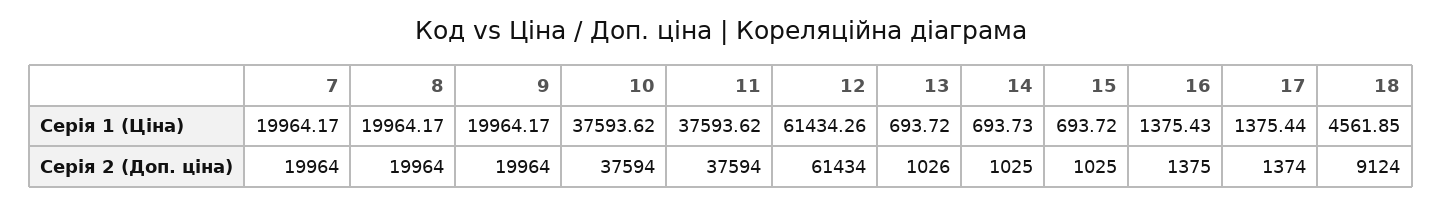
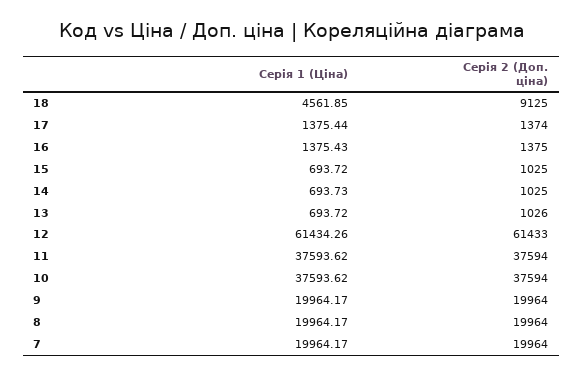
12, Серія 2 (Доп. ціна): 61434 -> 61433
18, Серія 2 (Доп. ціна): 9124 -> 9125

